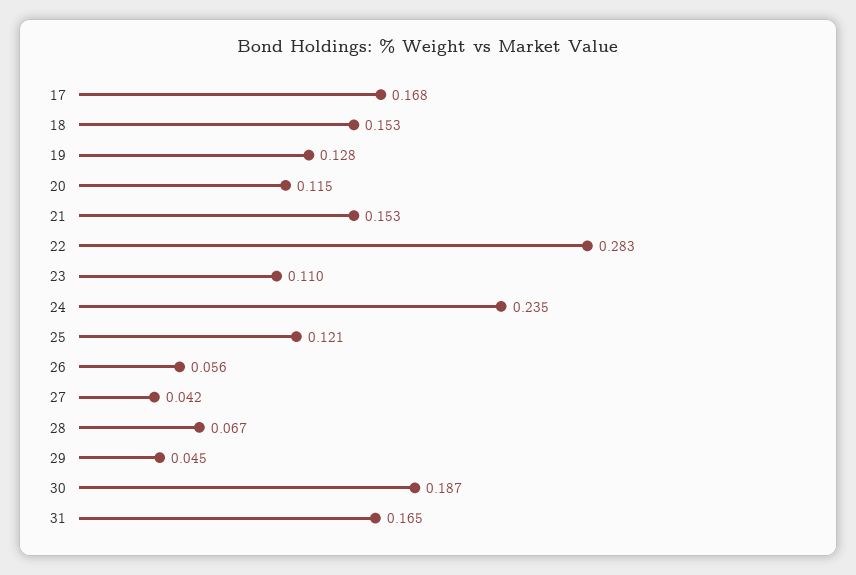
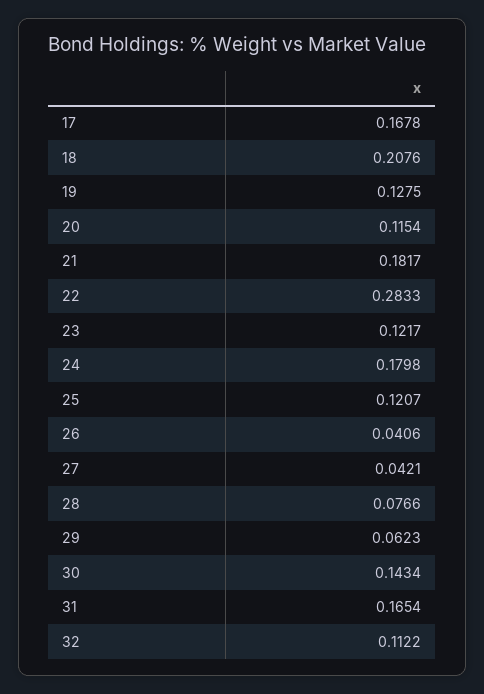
18: 0.153 -> 0.2076
21: 0.153 -> 0.1817
23: 0.11 -> 0.1217
24: 0.235 -> 0.1798
26: 0.056 -> 0.0406
28: 0.067 -> 0.0766
29: 0.045 -> 0.0623
30: 0.187 -> 0.1434
32: none -> 0.1122

